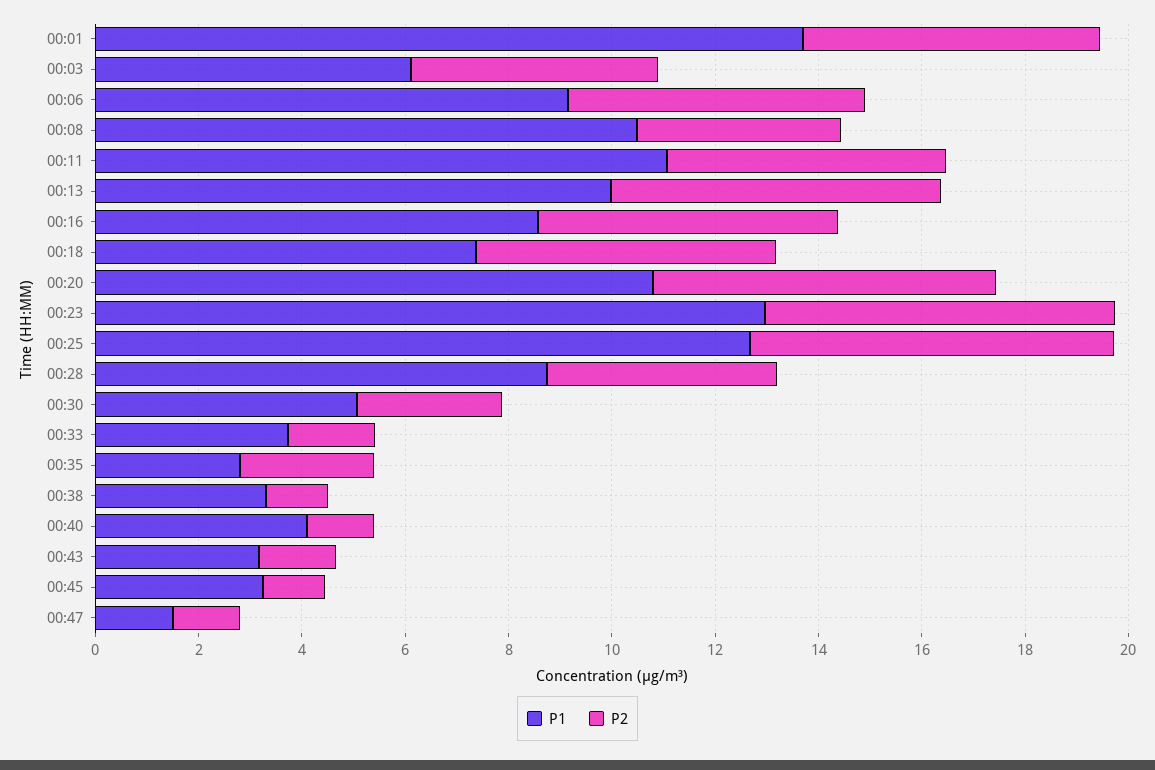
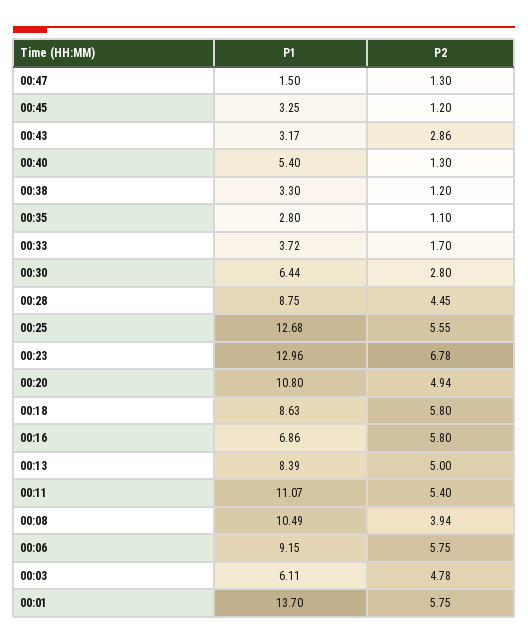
P1, 00:13: 10 -> 8.39
P2, 00:13: 6.5 -> 5
P1, 00:16: 8.5 -> 6.86
P1, 00:18: 7.5 -> 8.63
P2, 00:20: 6.5 -> 4.94
P2, 00:25: 7 -> 5.55
P1, 00:30: 5 -> 6.44
P2, 00:35: 2.5 -> 1.1
P1, 00:40: 4 -> 5.4
P2, 00:43: 1.5 -> 2.86

